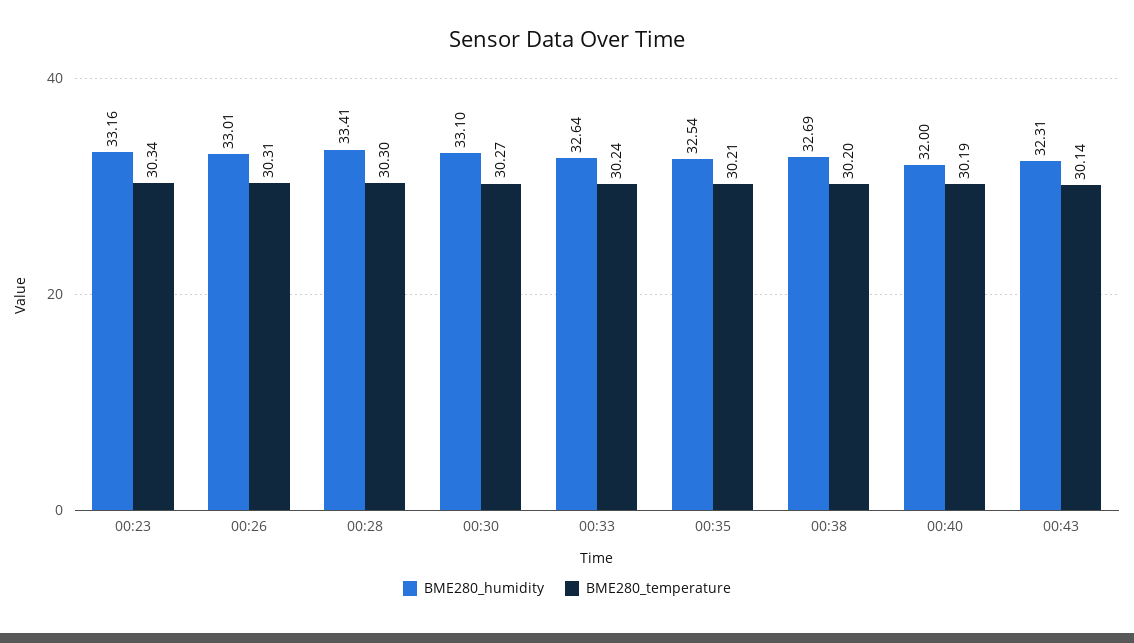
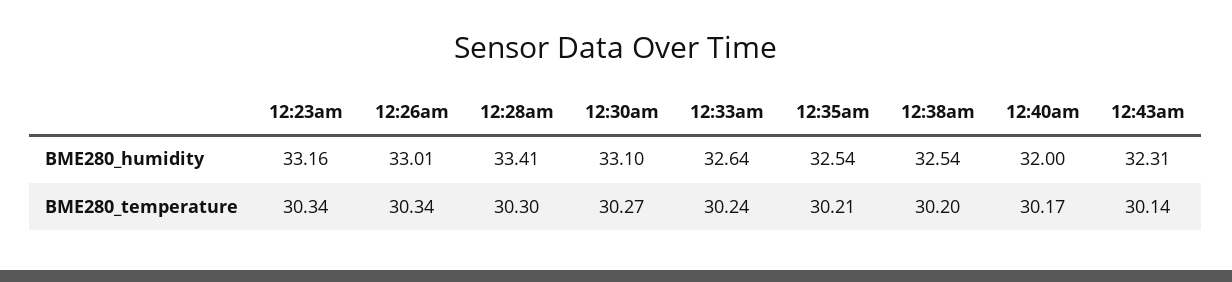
BME280_temperature, 00:26: 30.31 -> 30.34
BME280_humidity, 00:38: 32.69 -> 32.54
BME280_temperature, 00:40: 30.19 -> 30.17

